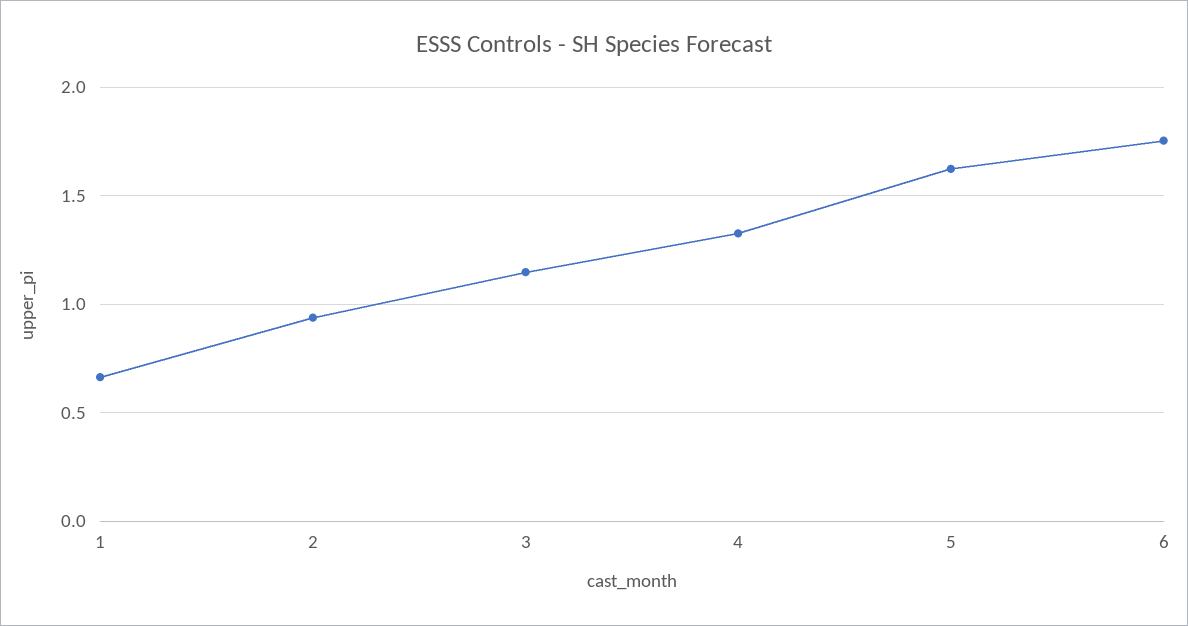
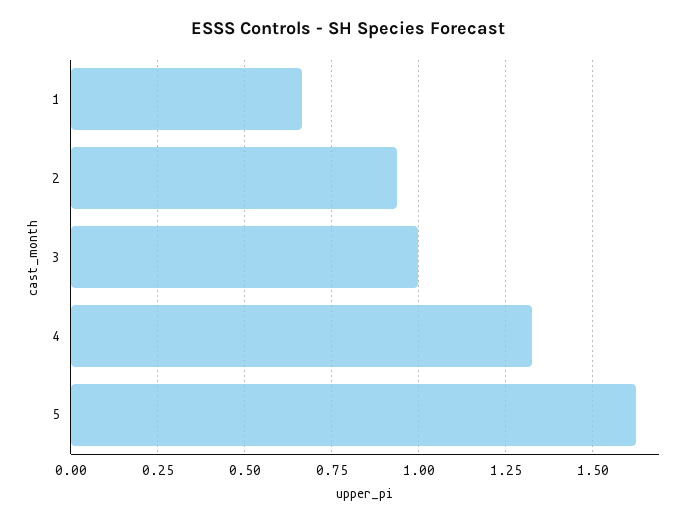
3: 1.15 -> 1
6: 1.75 -> none

